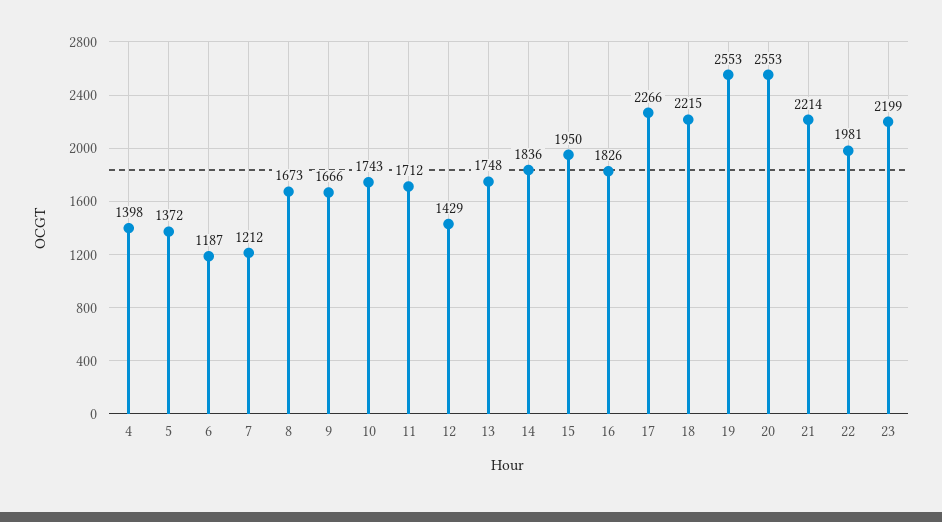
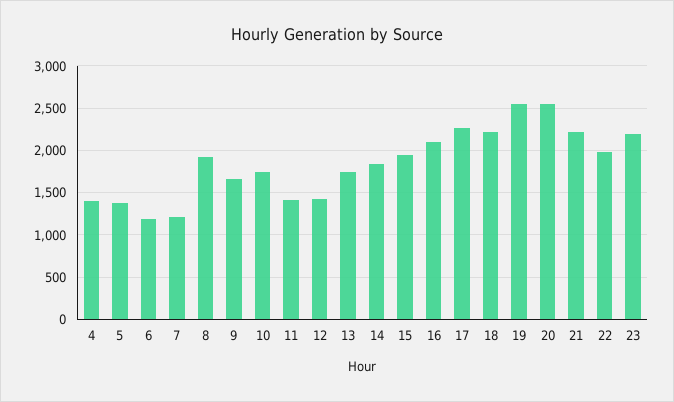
8: 1673 -> 1900
11: 1712 -> 1400
16: 1826 -> 2100

